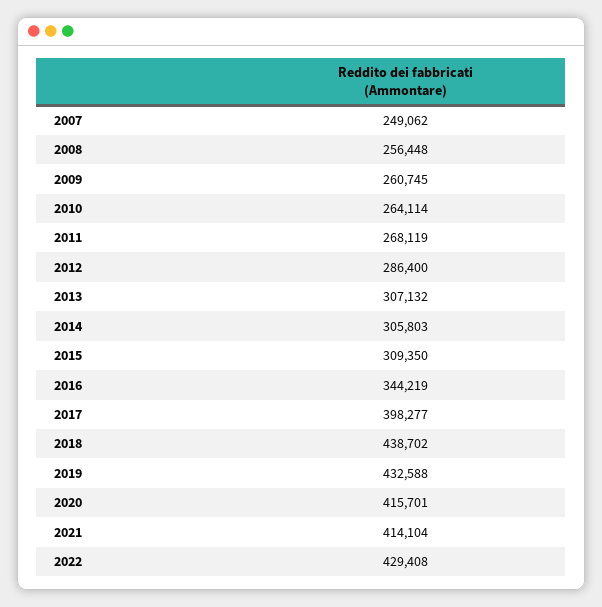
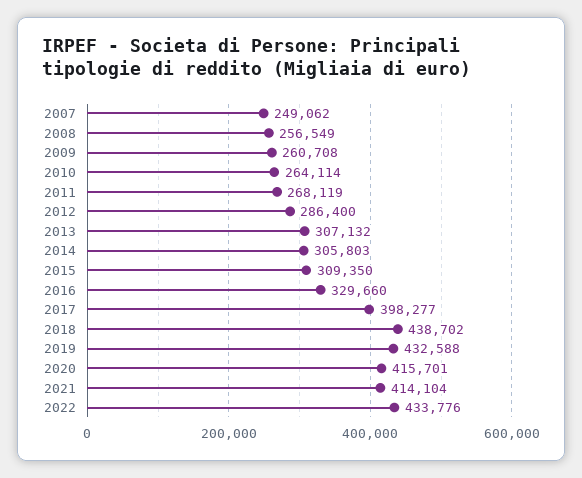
2008: 256448 -> 256549
2009: 260745 -> 260708
2016: 344219 -> 329660
2022: 429408 -> 433776

